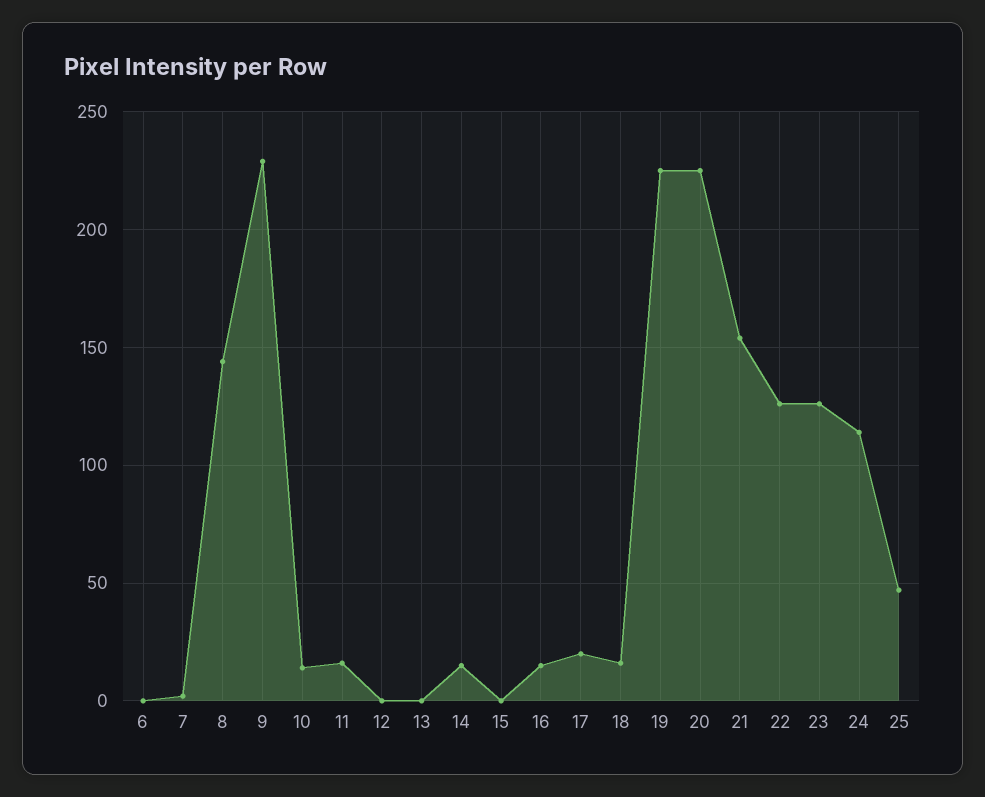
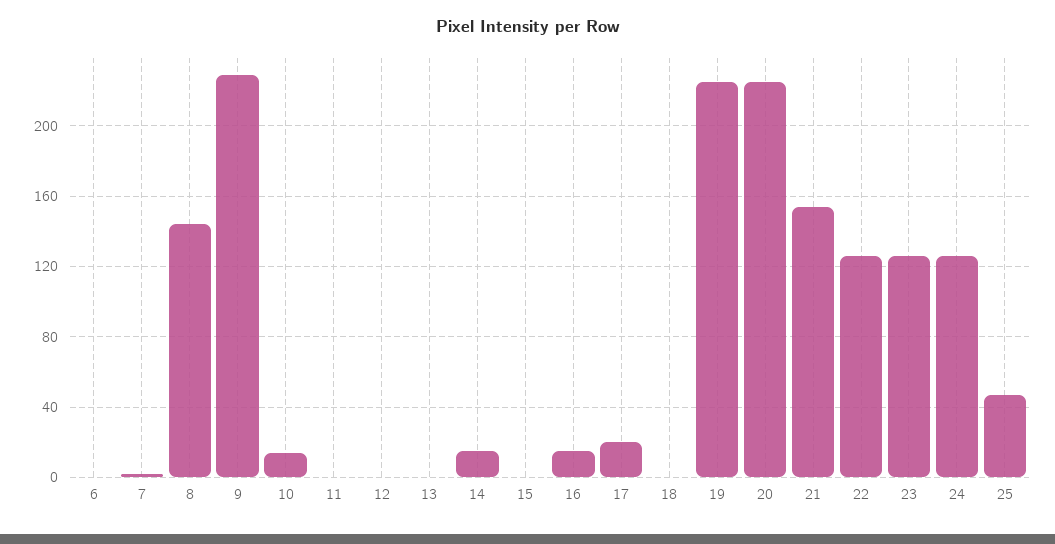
11: 15 -> 0
18: 15 -> 0
24: 115 -> 125

